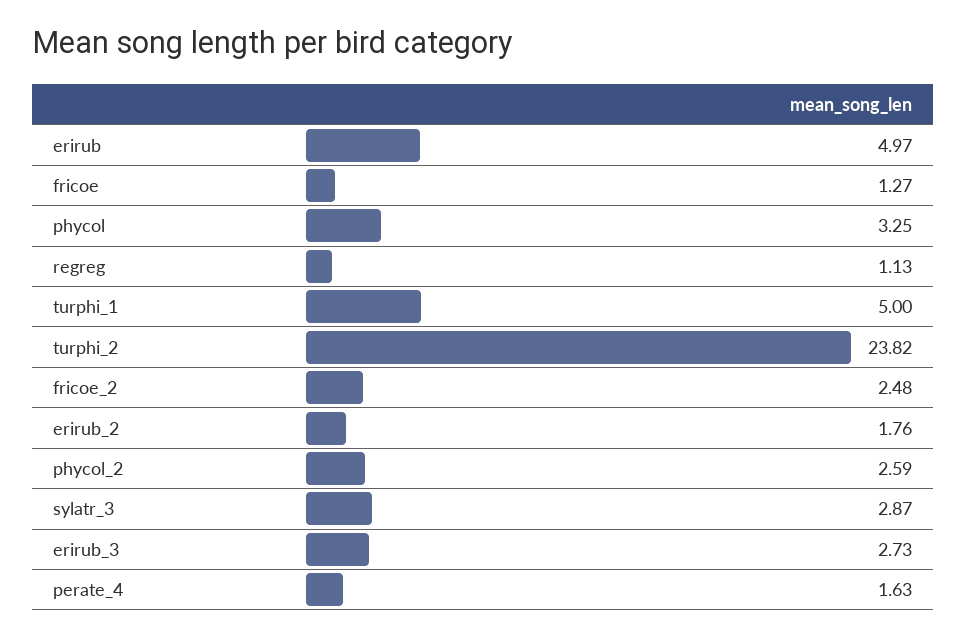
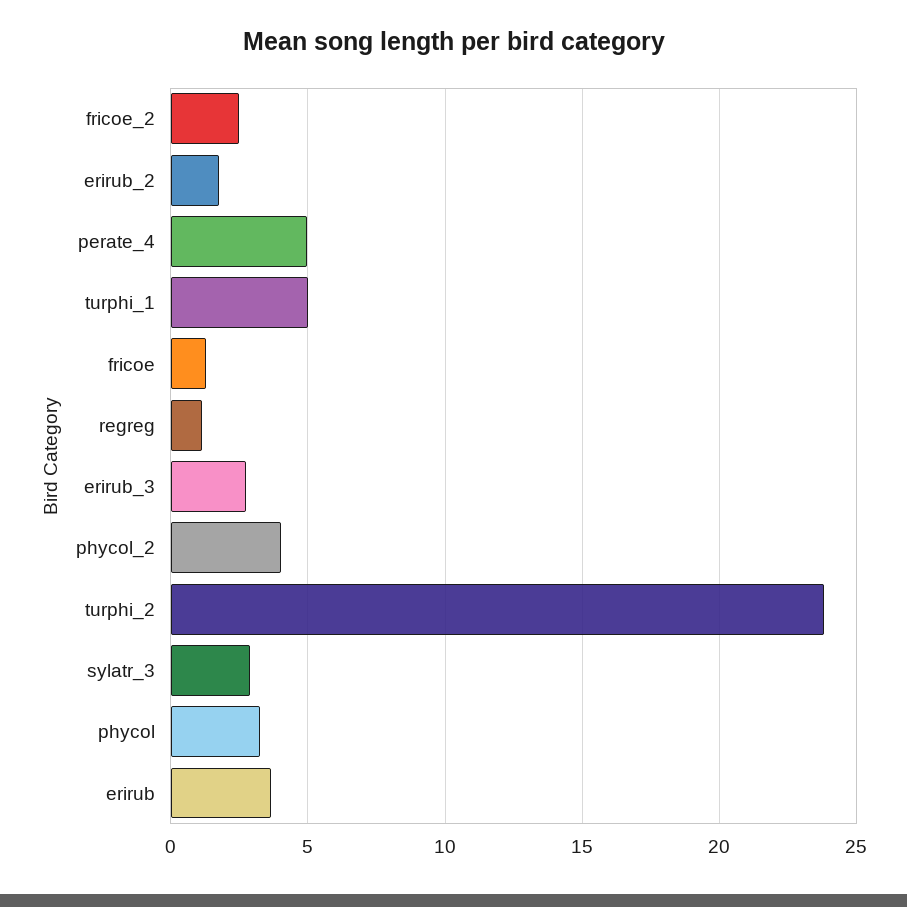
erirub: 4.97 -> 3.5
phycol_2: 2.59 -> 4
perate_4: 1.63 -> 5

